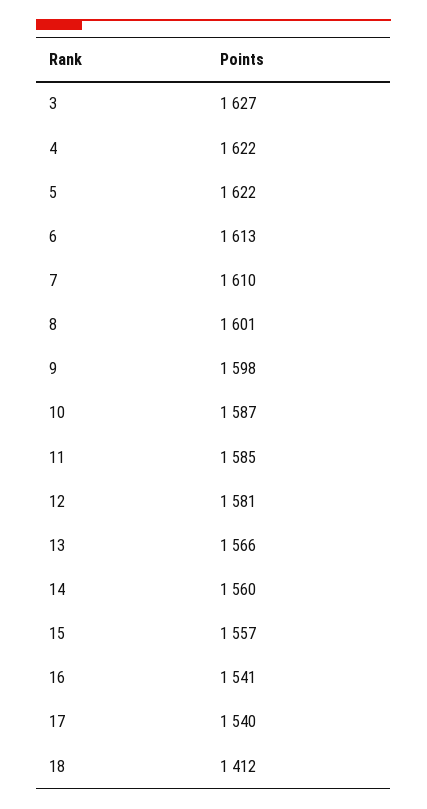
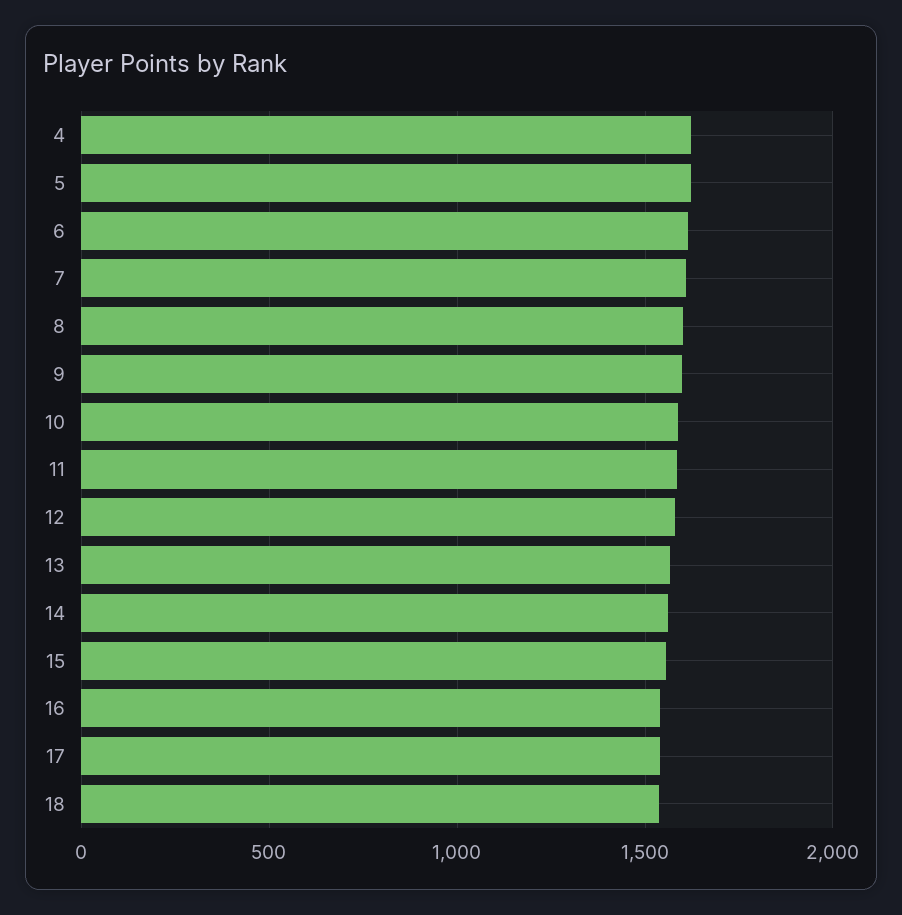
3: 1627 -> none
18: 1412 -> 1550

